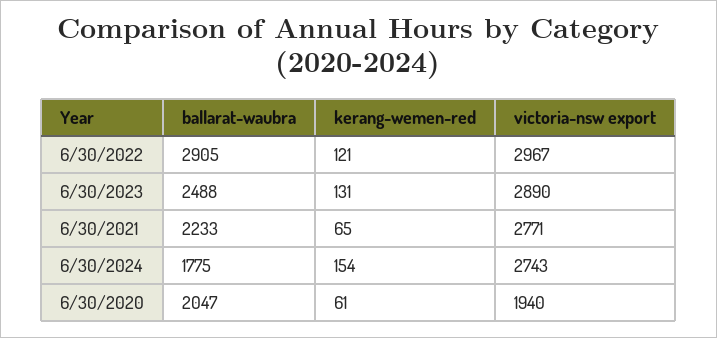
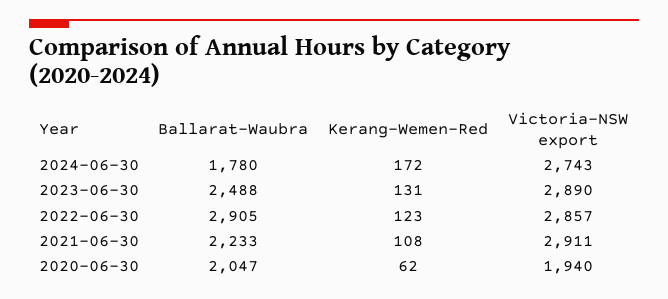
kerang-wemen-red, 6/30/2022: 121 -> 123
victoria-nsw export, 6/30/2022: 2967 -> 2857
kerang-wemen-red, 6/30/2021: 65 -> 108
victoria-nsw export, 6/30/2021: 2771 -> 2911
ballarat-waubra, 6/30/2024: 1775 -> 1780
kerang-wemen-red, 6/30/2024: 154 -> 172
kerang-wemen-red, 6/30/2020: 61 -> 62

